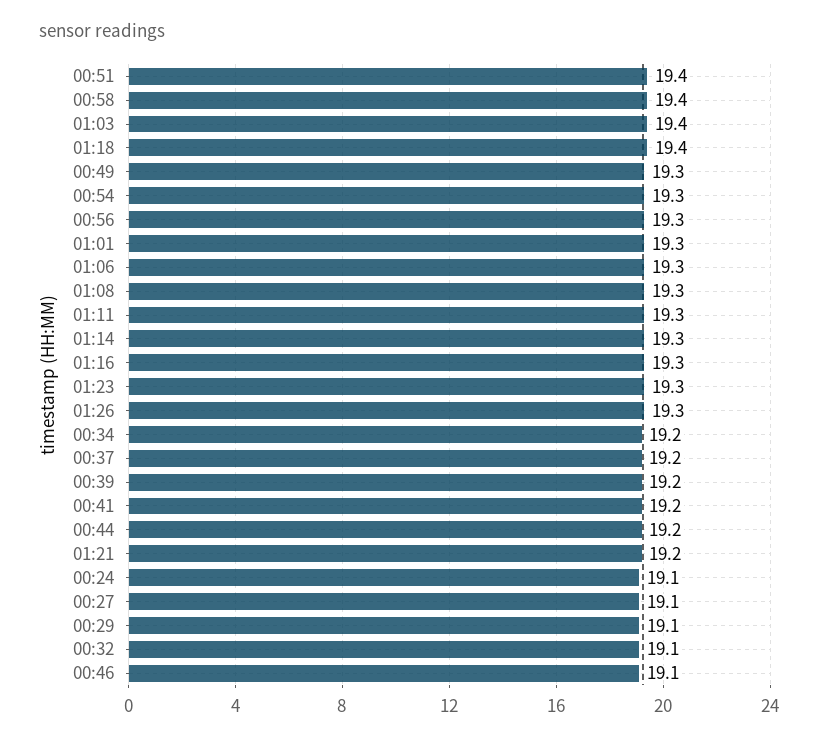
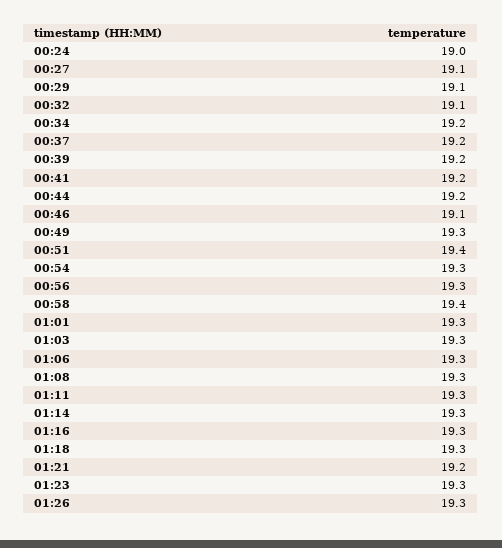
01:03: 19.4 -> 19.3
01:18: 19.4 -> 19.3
00:24: 19.1 -> 19

